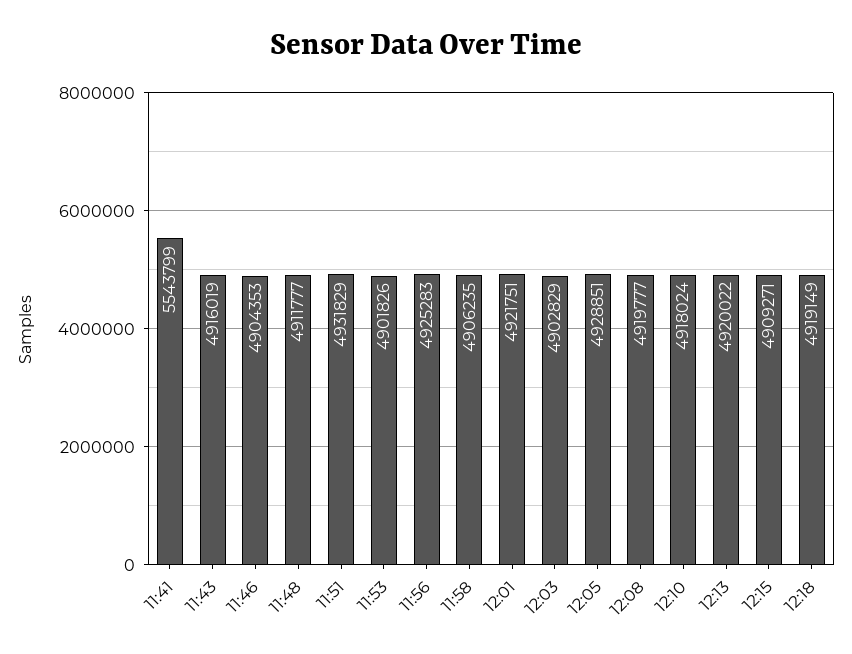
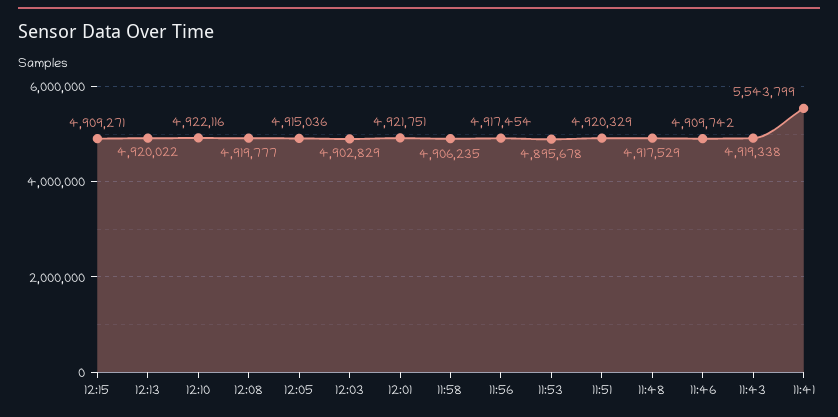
11:43: 4916019 -> 4919338
11:46: 4904353 -> 4909742
11:48: 4911777 -> 4917529
11:51: 4931829 -> 4920329
11:53: 4901826 -> 4895678
11:56: 4925283 -> 4917454
12:05: 4928851 -> 4915036
12:10: 4918024 -> 4922116
12:18: 4919149 -> none

